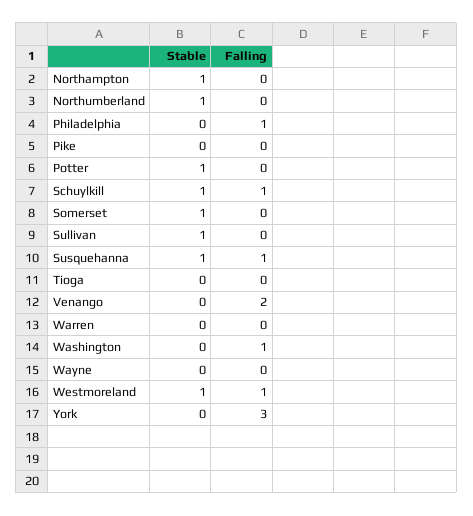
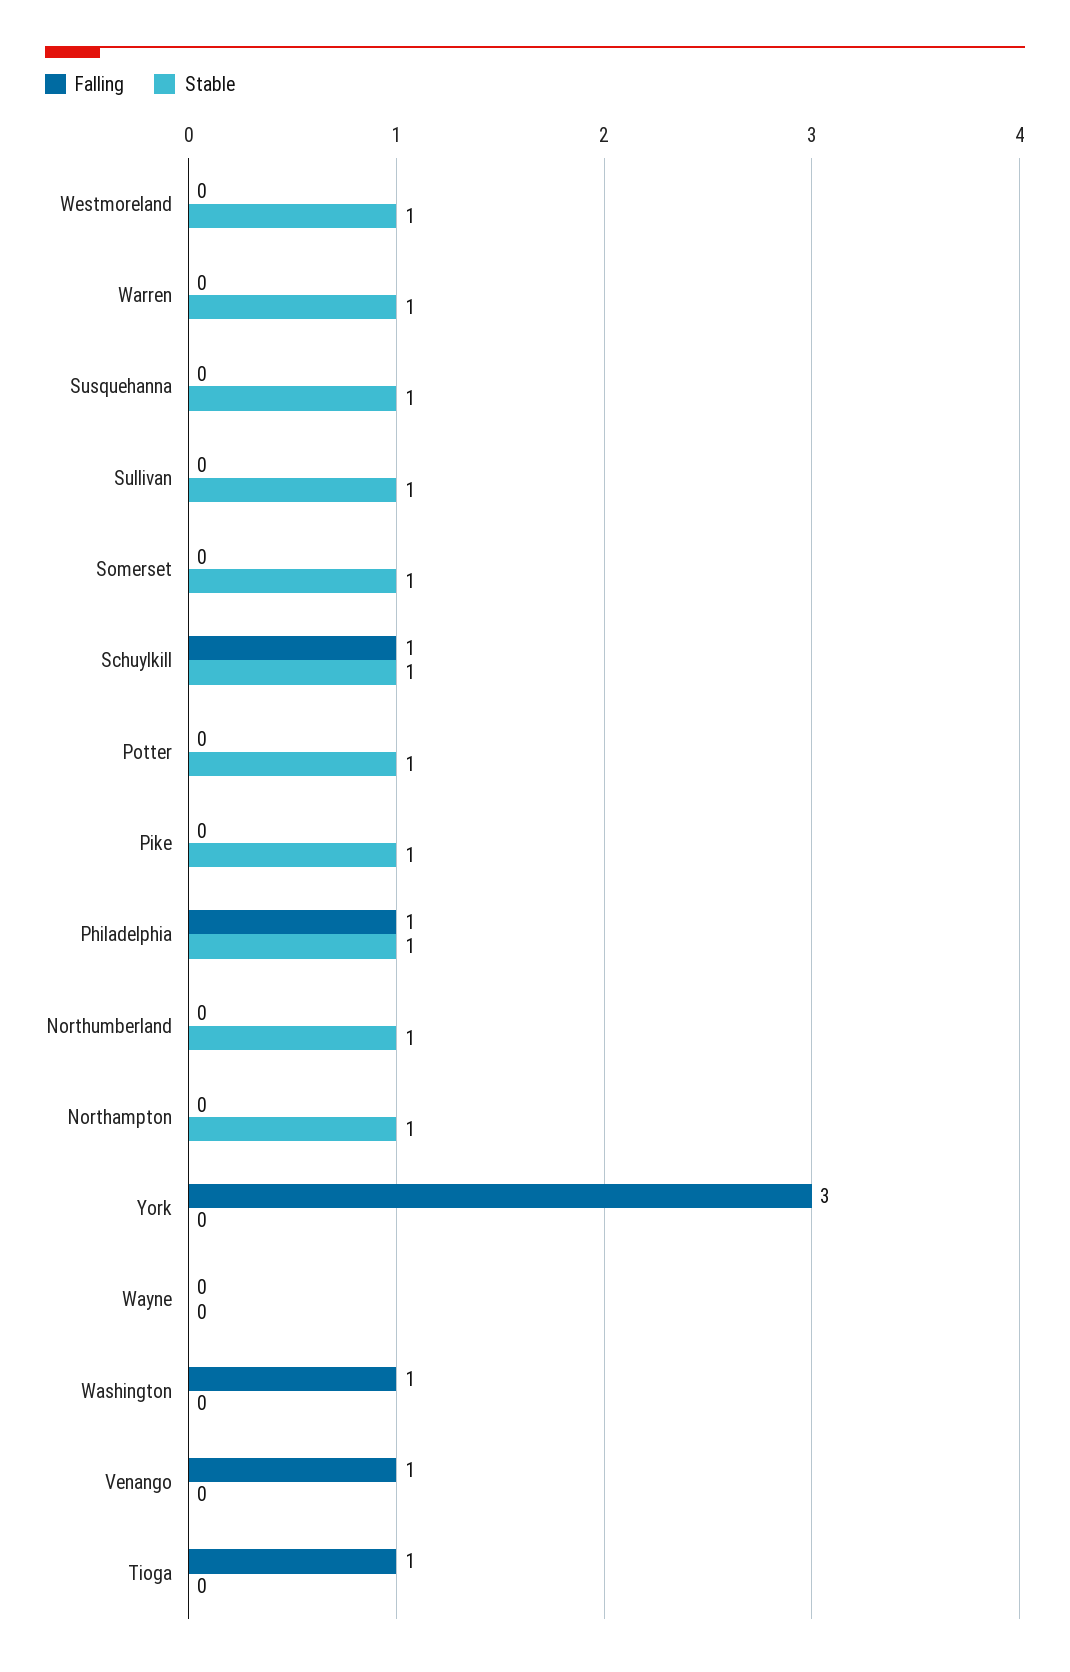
Stable, Philadelphia: 0 -> 1
Stable, Pike: 0 -> 1
Falling, Susquehanna: 1 -> 0
Falling, Tioga: 0 -> 1
Falling, Venango: 2 -> 1
Stable, Warren: 0 -> 1
Falling, Westmoreland: 1 -> 0

